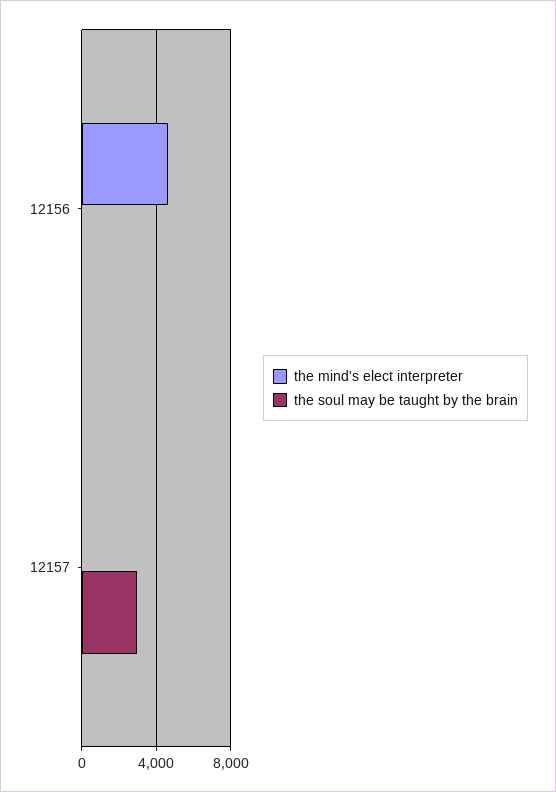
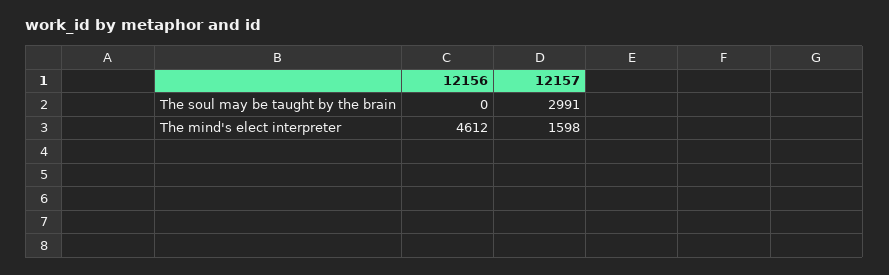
the mind's elect interpreter, 12157: 0 -> 1598

